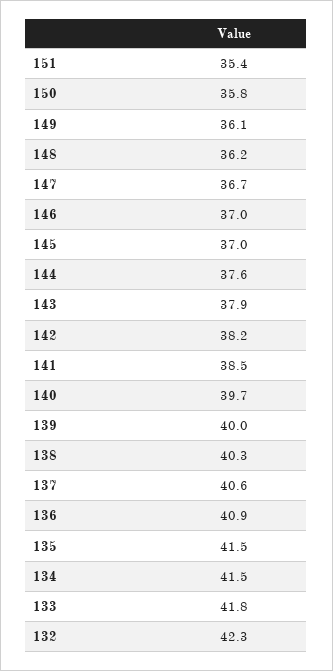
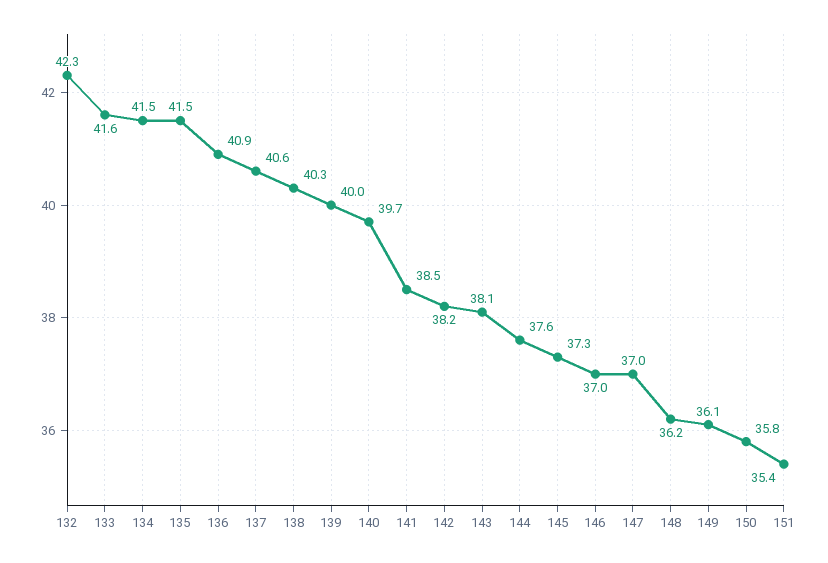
147: 36.7 -> 37
145: 37 -> 37.3
143: 37.9 -> 38.1
133: 41.8 -> 41.6

